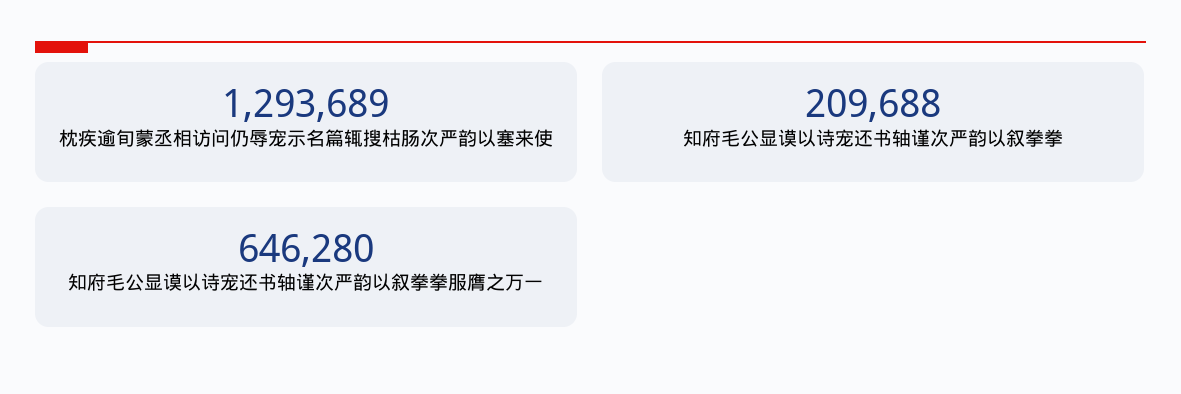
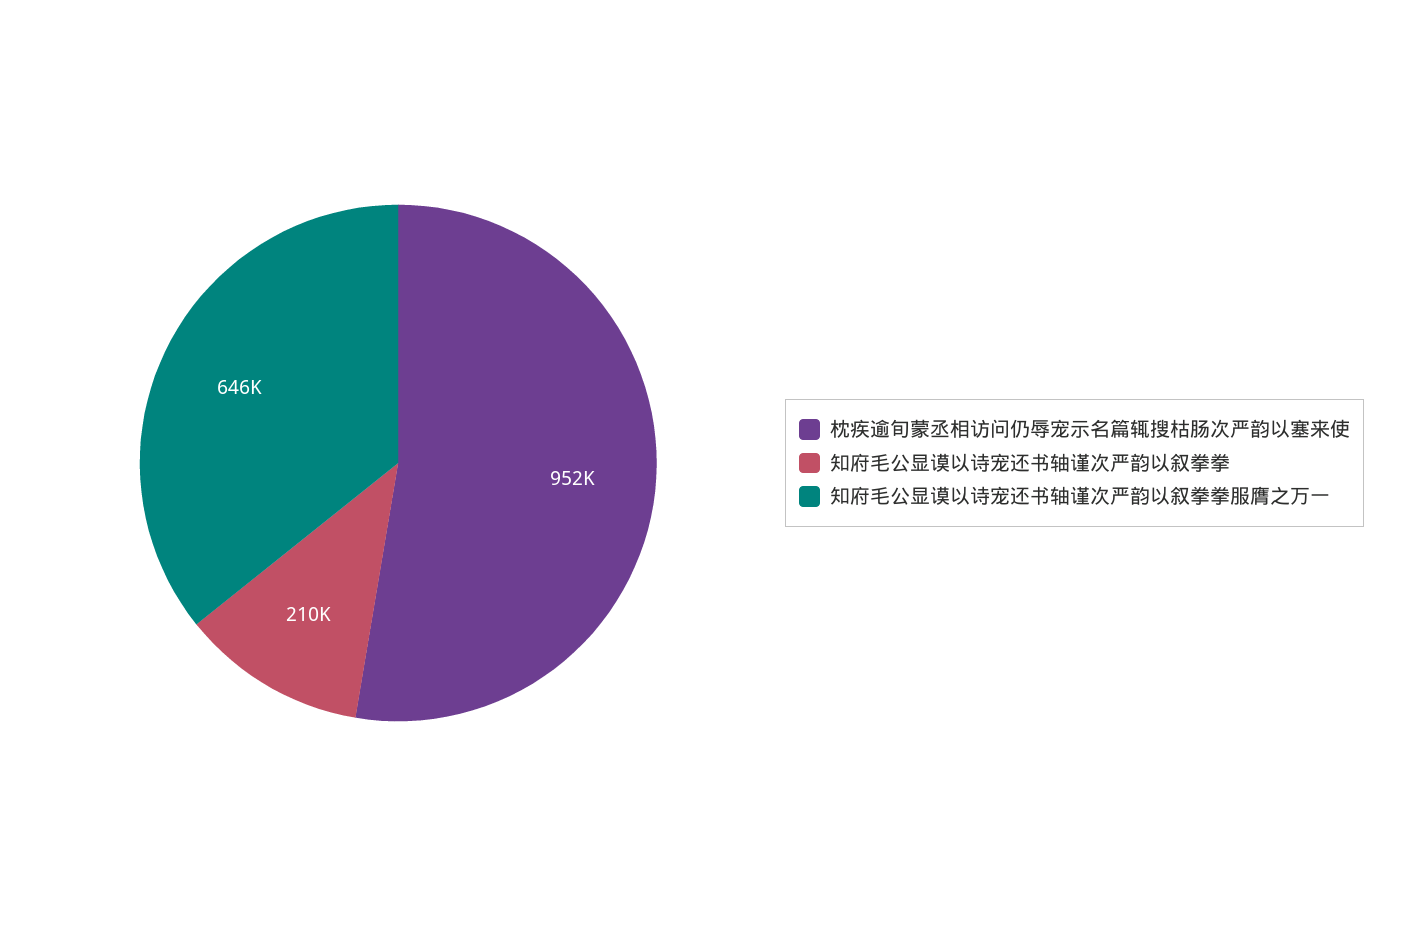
枕疾逾旬蒙丞相访问仍辱宠示名篇辄搜枯肠次严韵以塞来使: 1293689 -> 952000

